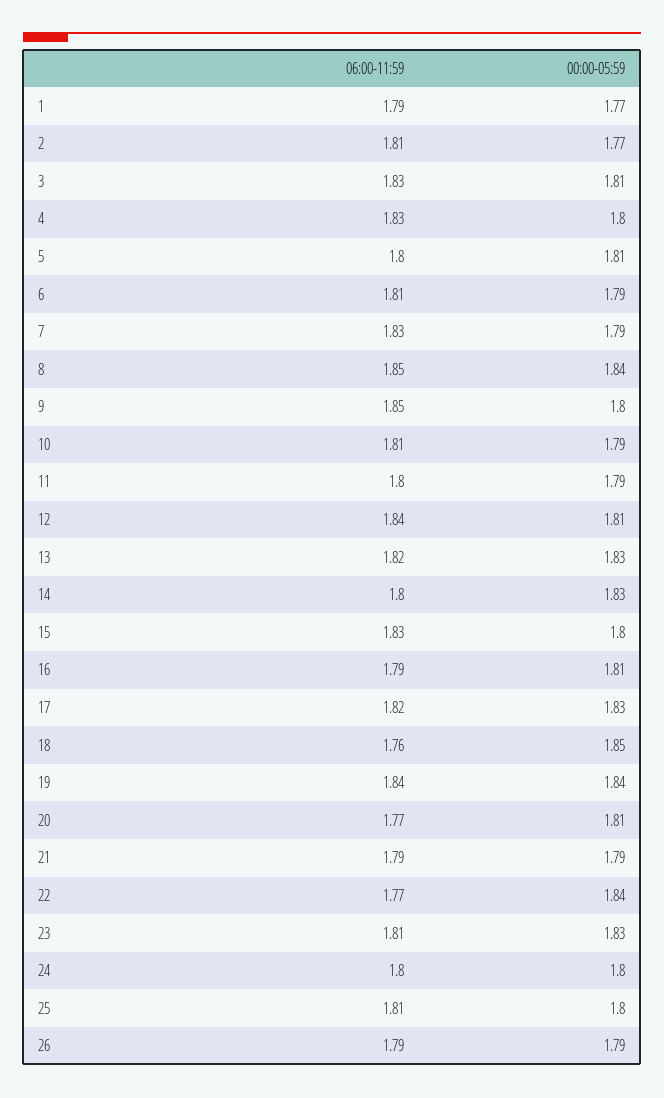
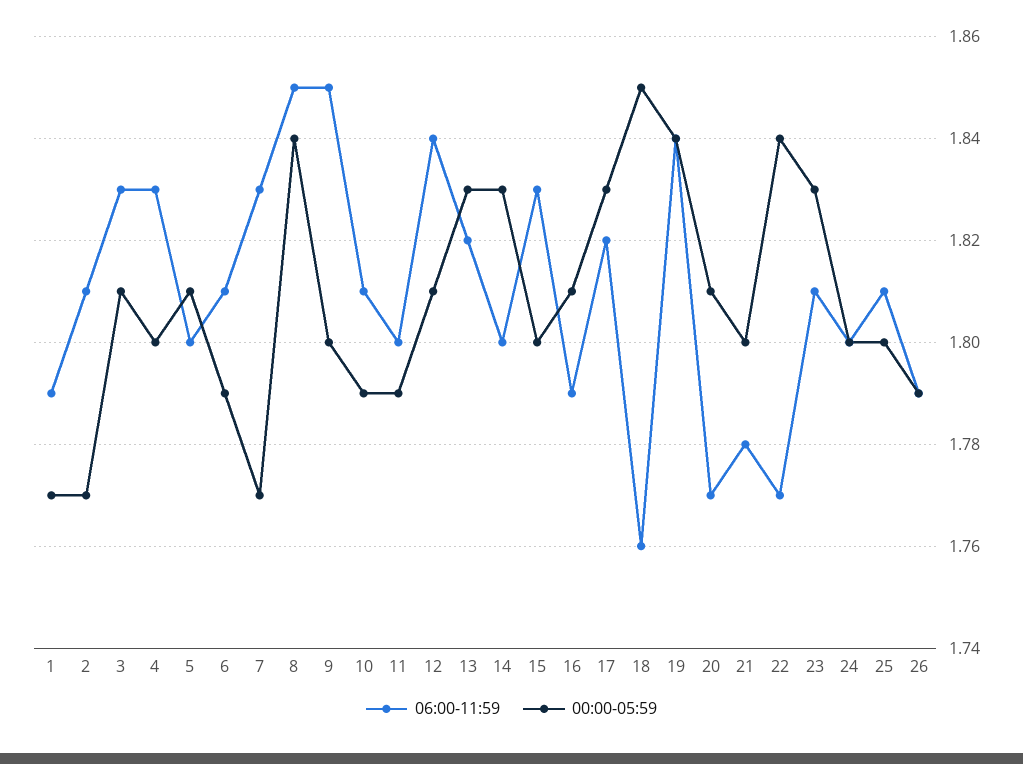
00:00-05:59, 7: 1.79 -> 1.77
06:00-11:59, 21: 1.79 -> 1.78
00:00-05:59, 21: 1.79 -> 1.8

